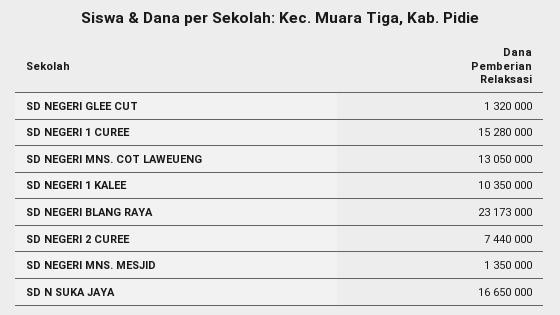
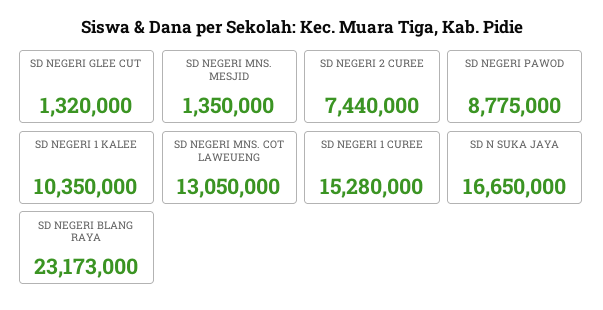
SD NEGERI PAWOD: none -> 8775000

